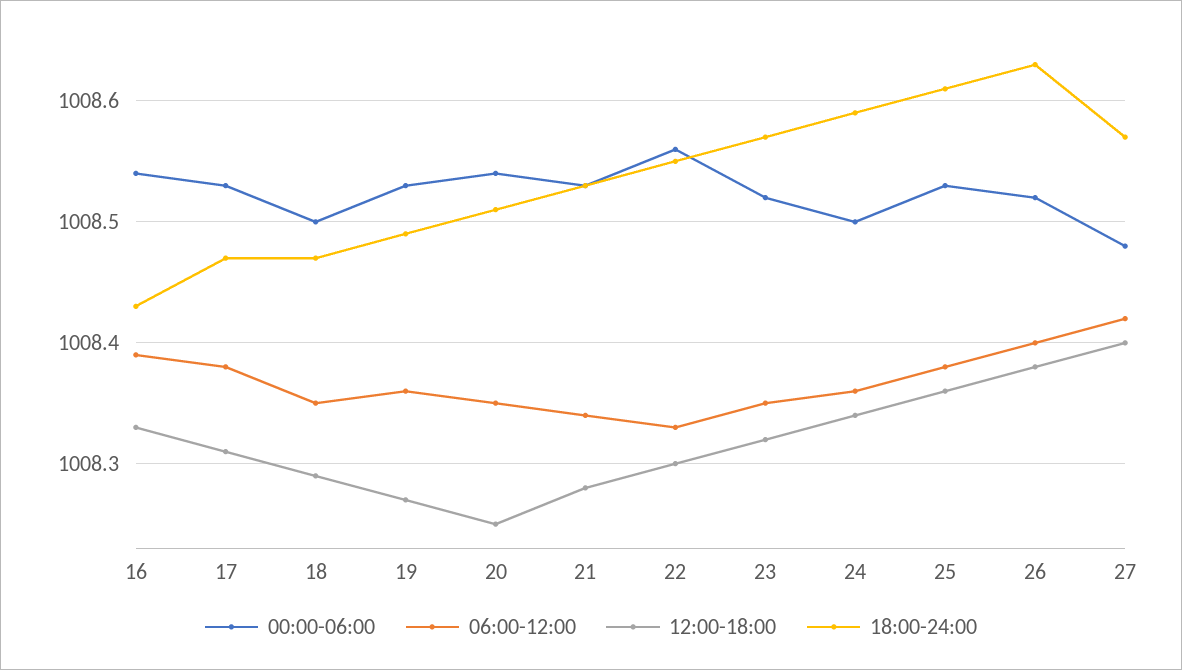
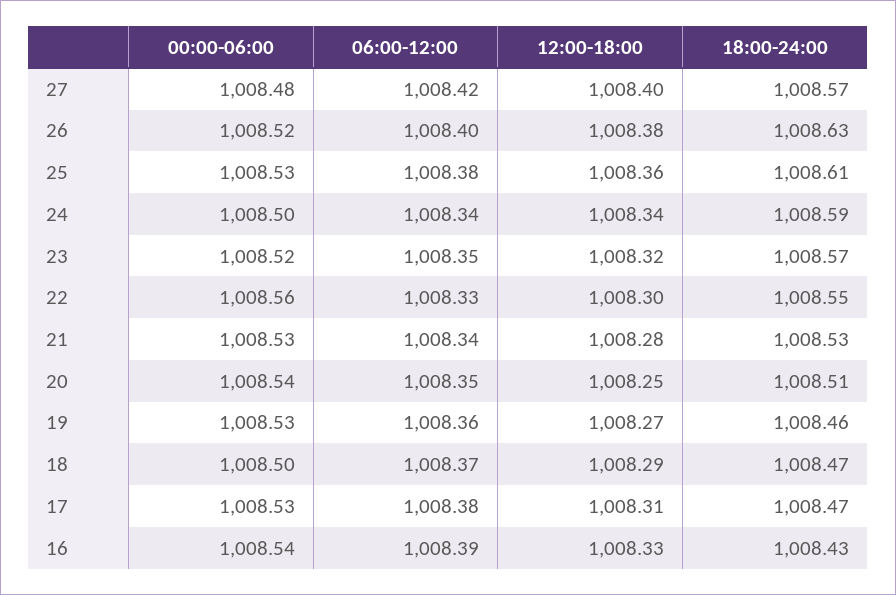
06:00-12:00, 18: 1008.35 -> 1008.37
18:00-24:00, 19: 1008.49 -> 1008.46
06:00-12:00, 24: 1008.36 -> 1008.34

